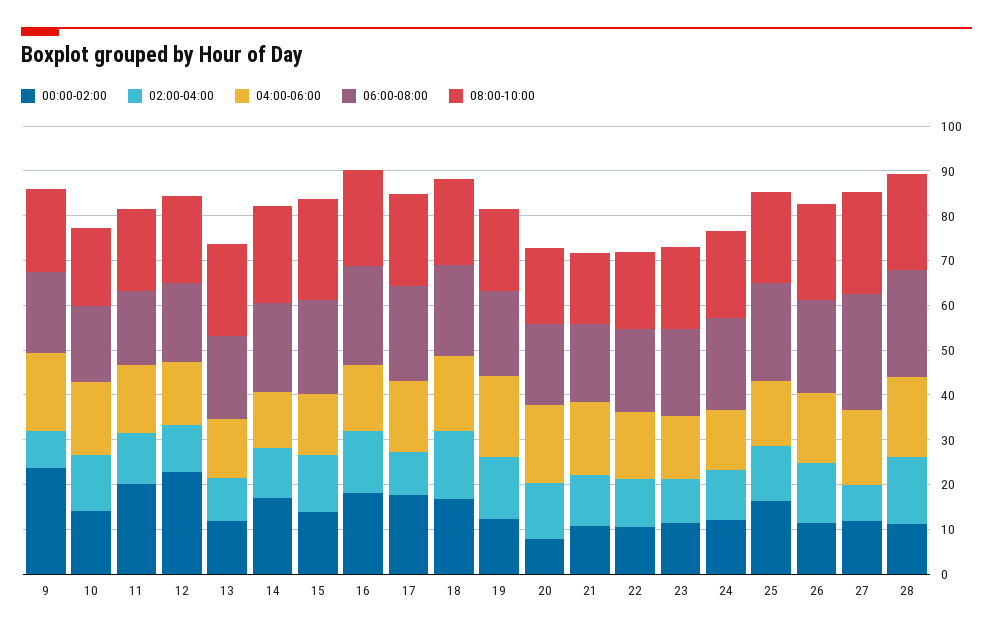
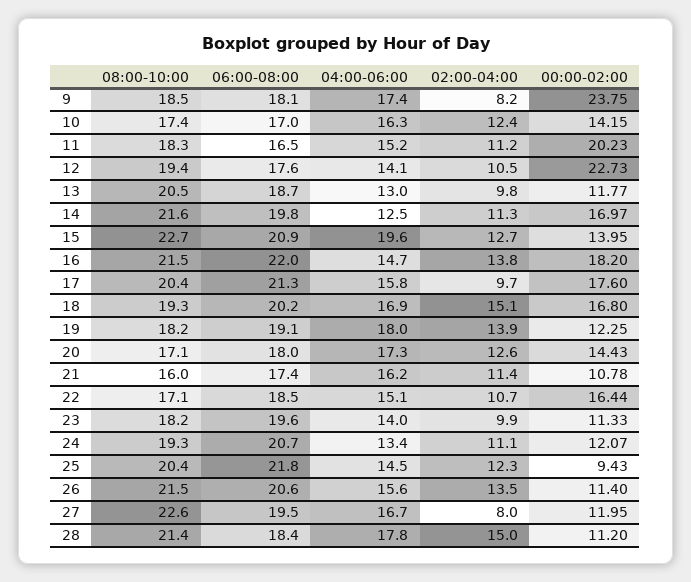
04:00-06:00, 15: 14 -> 19.6
00:00-02:00, 20: 8 -> 14.43
00:00-02:00, 22: 10 -> 16.44
00:00-02:00, 25: 16 -> 9.43
06:00-08:00, 27: 26 -> 19.5
06:00-08:00, 28: 24 -> 18.4

